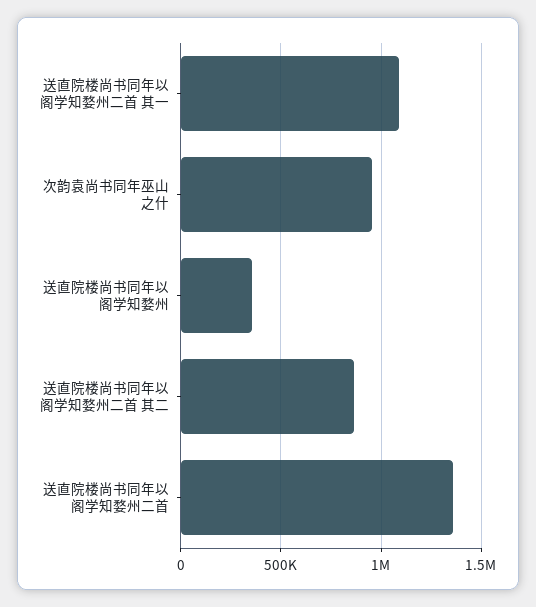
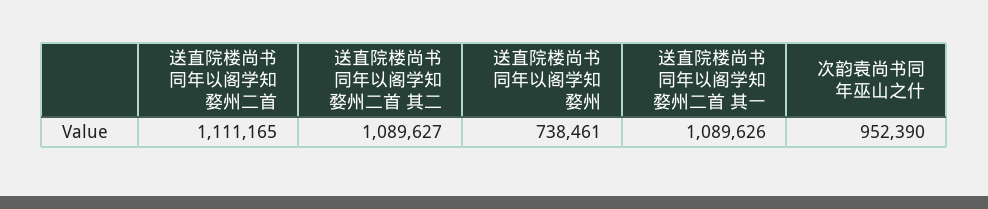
送直院楼尚书同年以阁学知婺州: 350000 -> 738461
送直院楼尚书同年以阁学知婺州二首 其二: 850000 -> 1089627
送直院楼尚书同年以阁学知婺州二首: 1350000 -> 1111165

